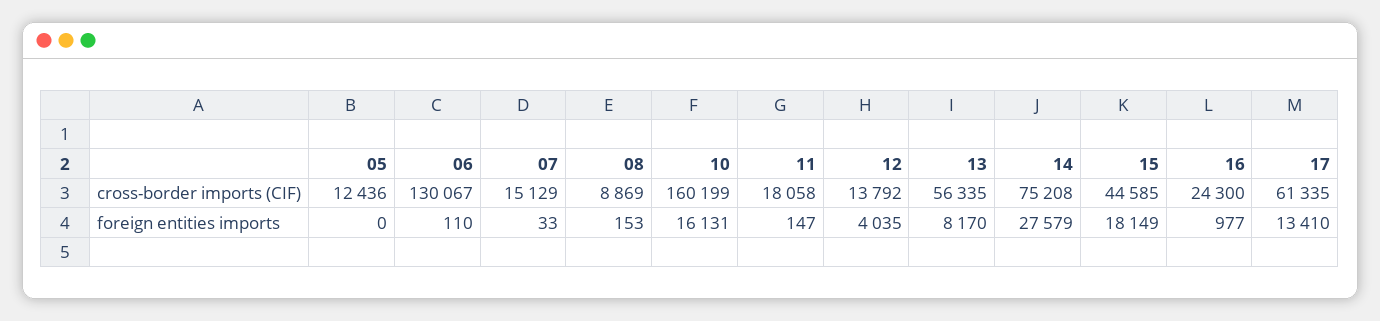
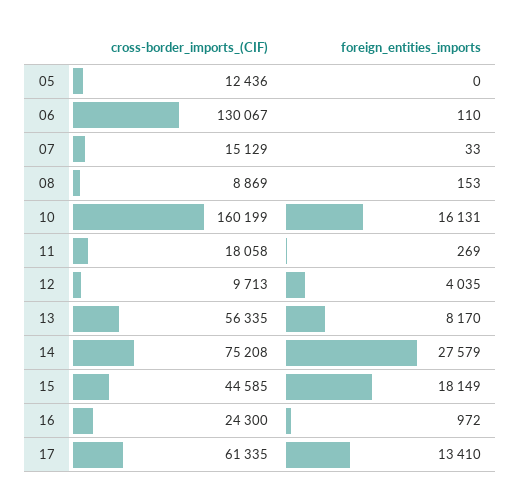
12, cross-border imports (CIF): 13792 -> 9713
11, foreign entities imports: 147 -> 269
16, foreign entities imports: 977 -> 972

